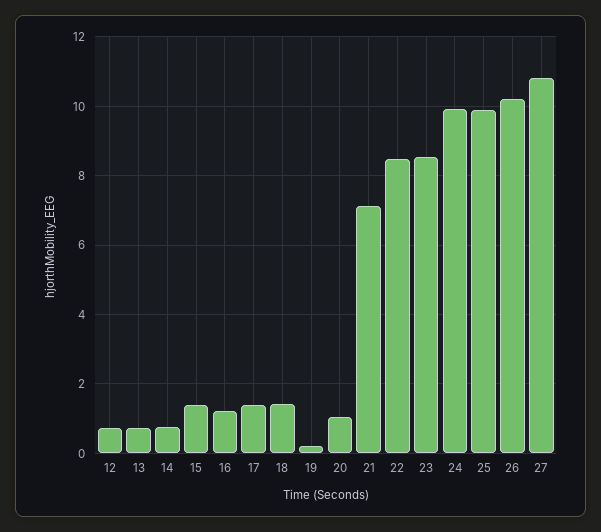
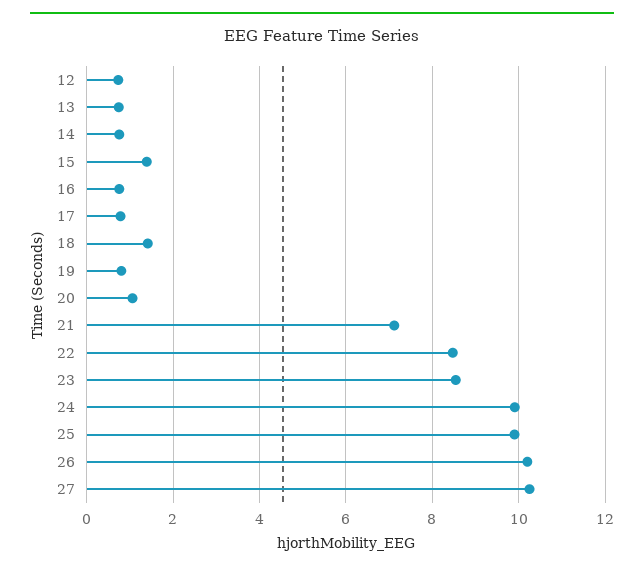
16: 1.2 -> 0.8
17: 1.4 -> 0.8
19: 0.2 -> 0.8
27: 10.8 -> 10.2

